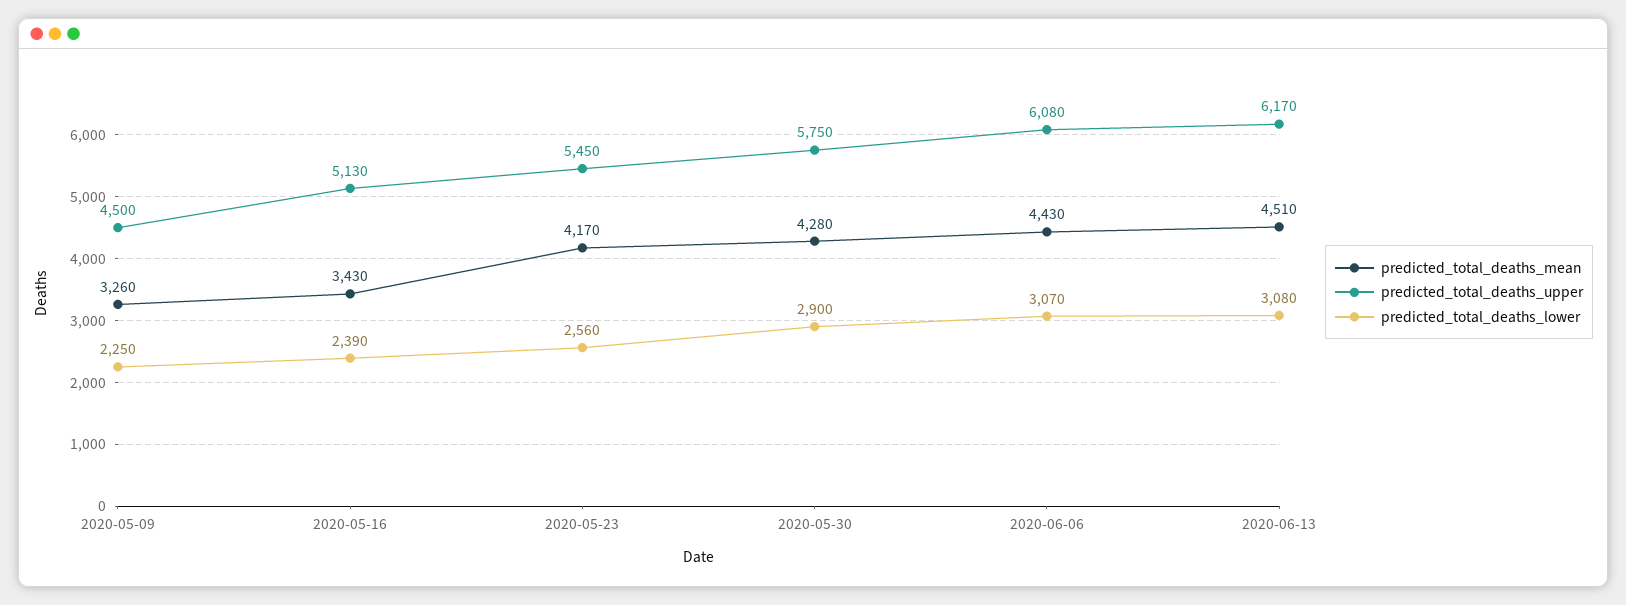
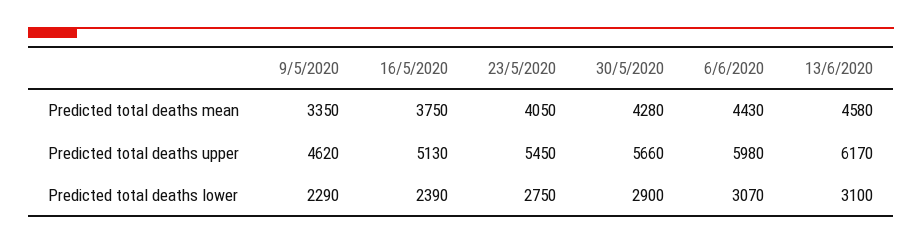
predicted_total_deaths_mean, 2020-05-09: 3260 -> 3350
predicted_total_deaths_upper, 2020-05-09: 4500 -> 4620
predicted_total_deaths_lower, 2020-05-09: 2250 -> 2290
predicted_total_deaths_mean, 2020-05-16: 3430 -> 3750
predicted_total_deaths_mean, 2020-05-23: 4170 -> 4050
predicted_total_deaths_lower, 2020-05-23: 2560 -> 2750
predicted_total_deaths_upper, 2020-05-30: 5750 -> 5660
predicted_total_deaths_upper, 2020-06-06: 6080 -> 5980
predicted_total_deaths_mean, 2020-06-13: 4510 -> 4580
predicted_total_deaths_lower, 2020-06-13: 3080 -> 3100

